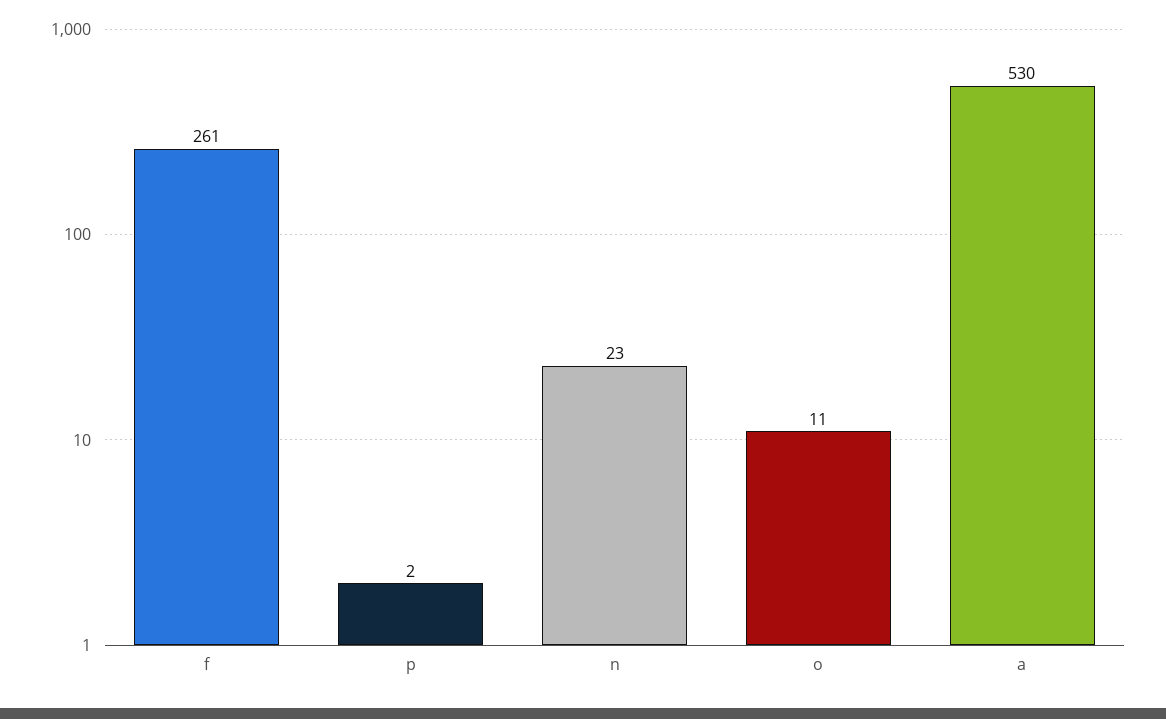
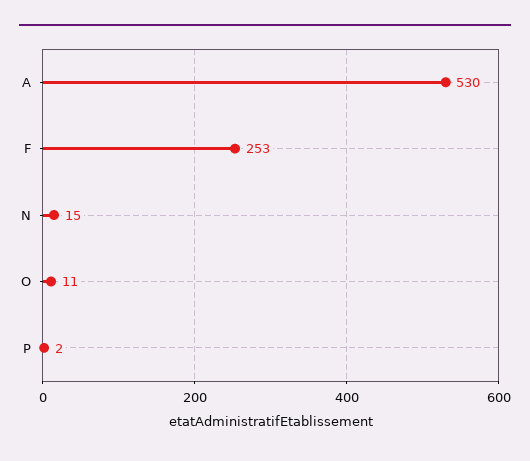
f: 261 -> 253
n: 23 -> 15

